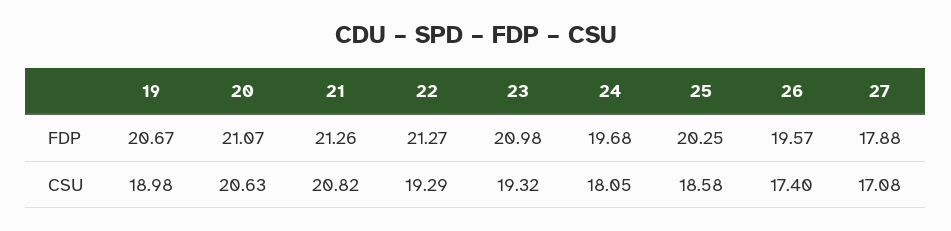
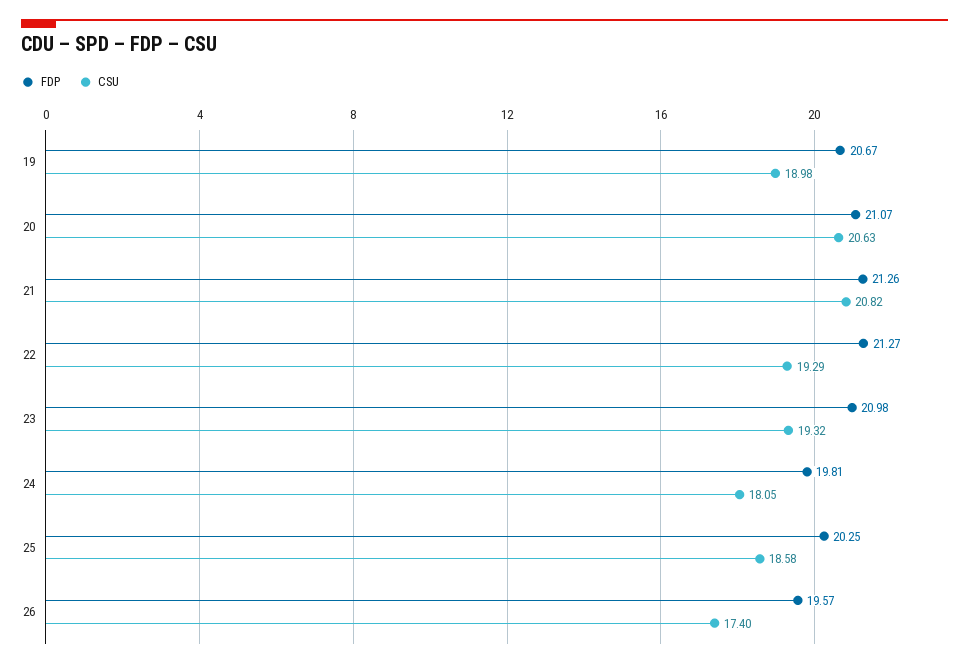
FDP, 24: 19.68 -> 19.81
FDP, 27: 17.88 -> none
CSU, 27: 17.08 -> none

